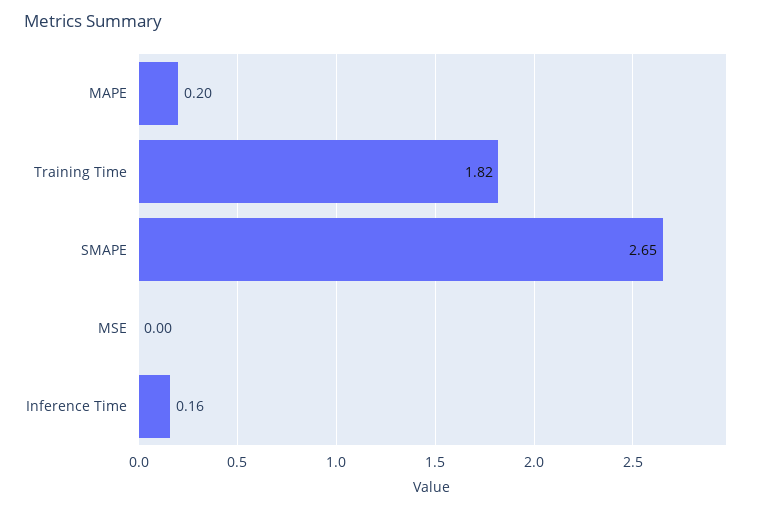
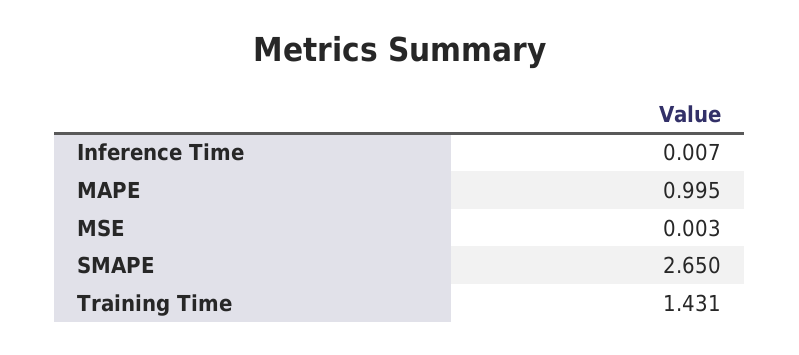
MAPE: 0.2 -> 0.995
Training Time: 1.82 -> 1.431
Inference Time: 0.16 -> 0.007

